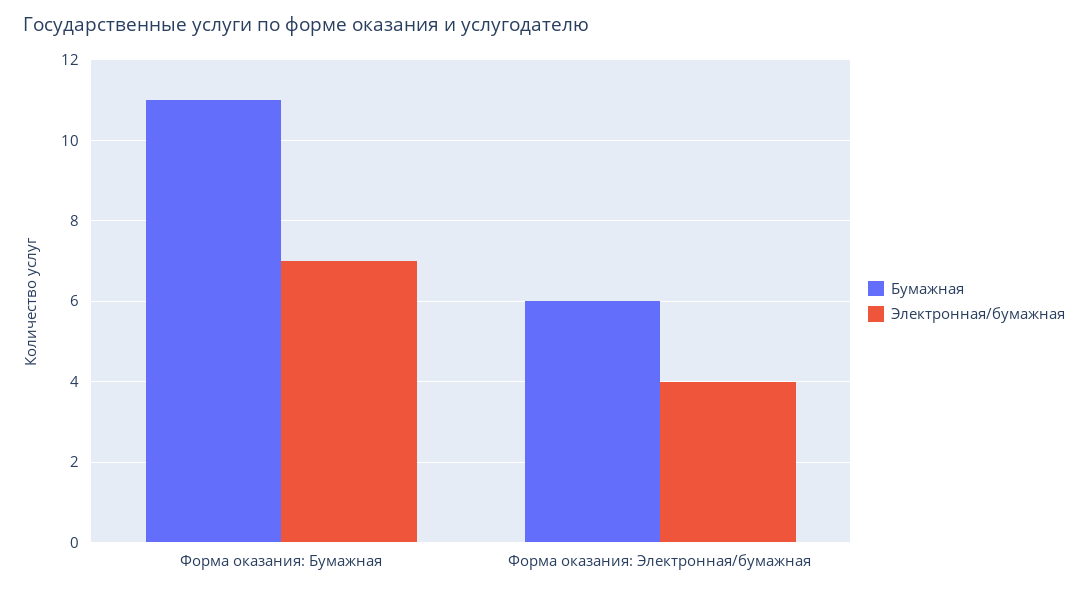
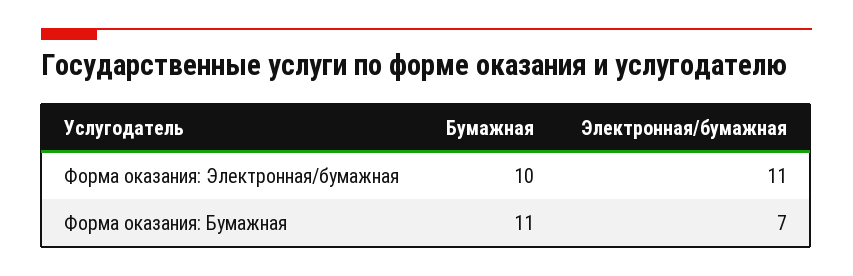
Бумажная, Форма оказания: Электронная/бумажная: 6 -> 10
Электронная/бумажная, Форма оказания: Электронная/бумажная: 4 -> 11

